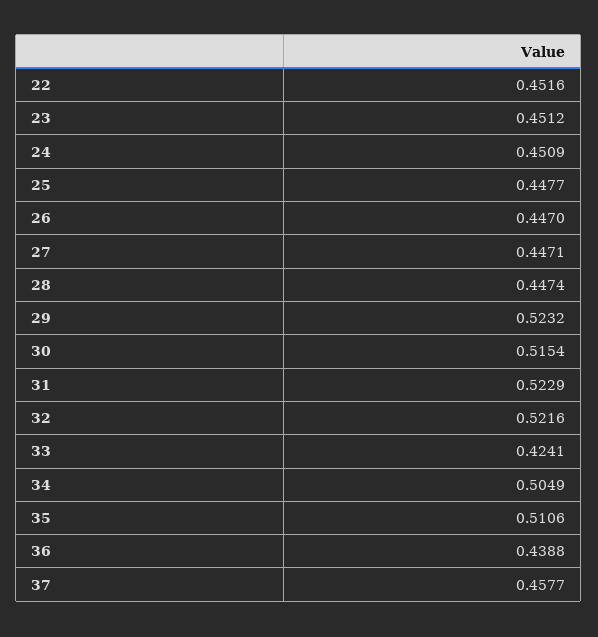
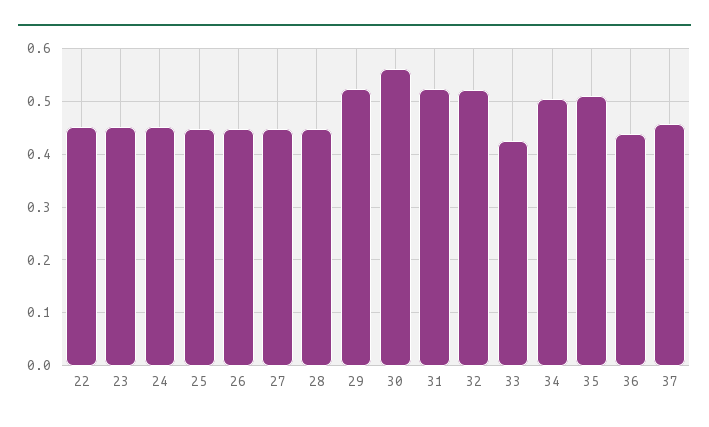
30: 0.5154 -> 0.56

